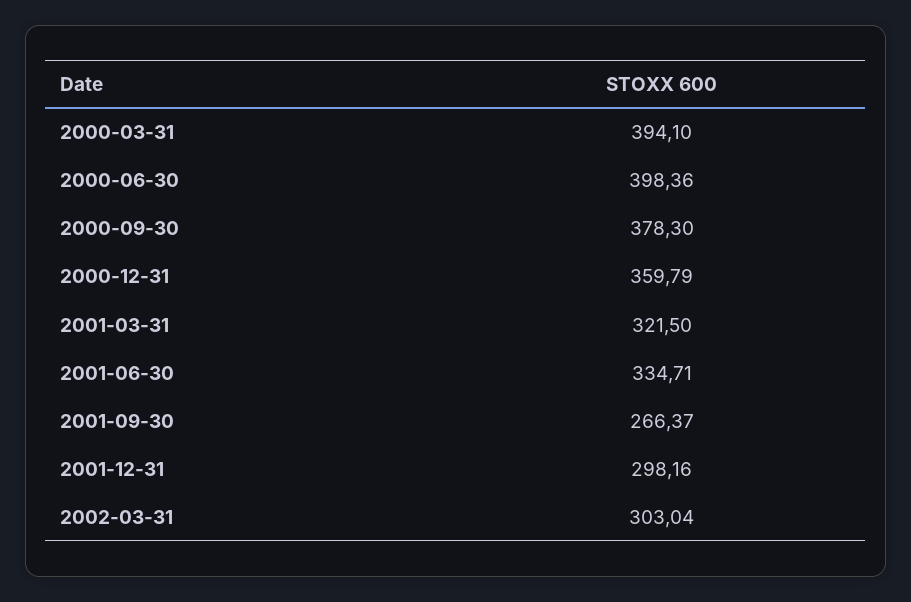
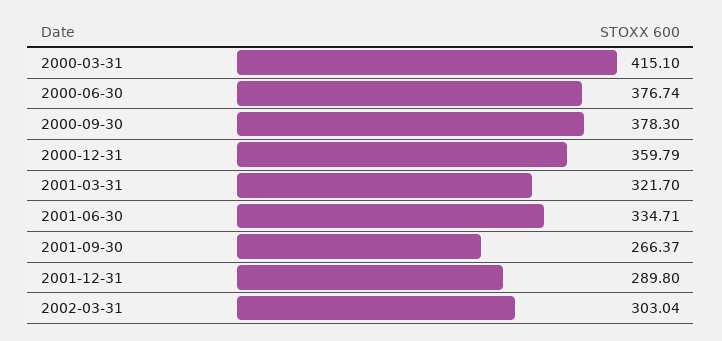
2000-03-31: 394.1 -> 415.1
2000-06-30: 398.36 -> 376.74
2001-03-31: 321.5 -> 321.7
2001-12-31: 298.16 -> 289.8

